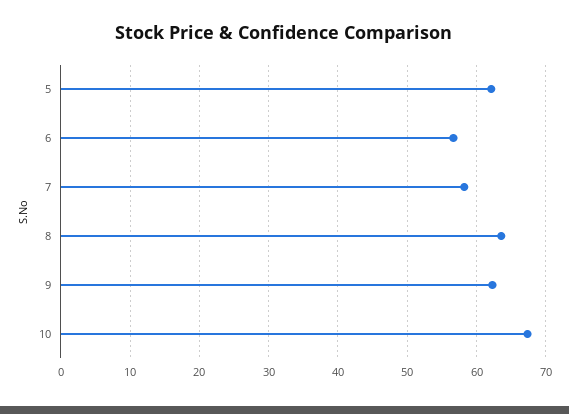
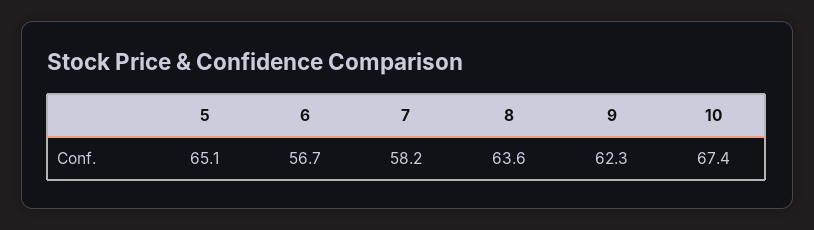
5: 62 -> 65.1

